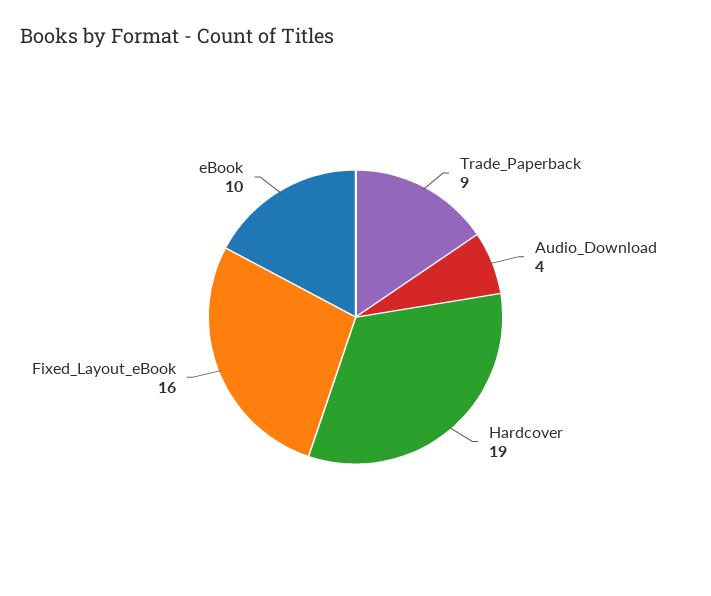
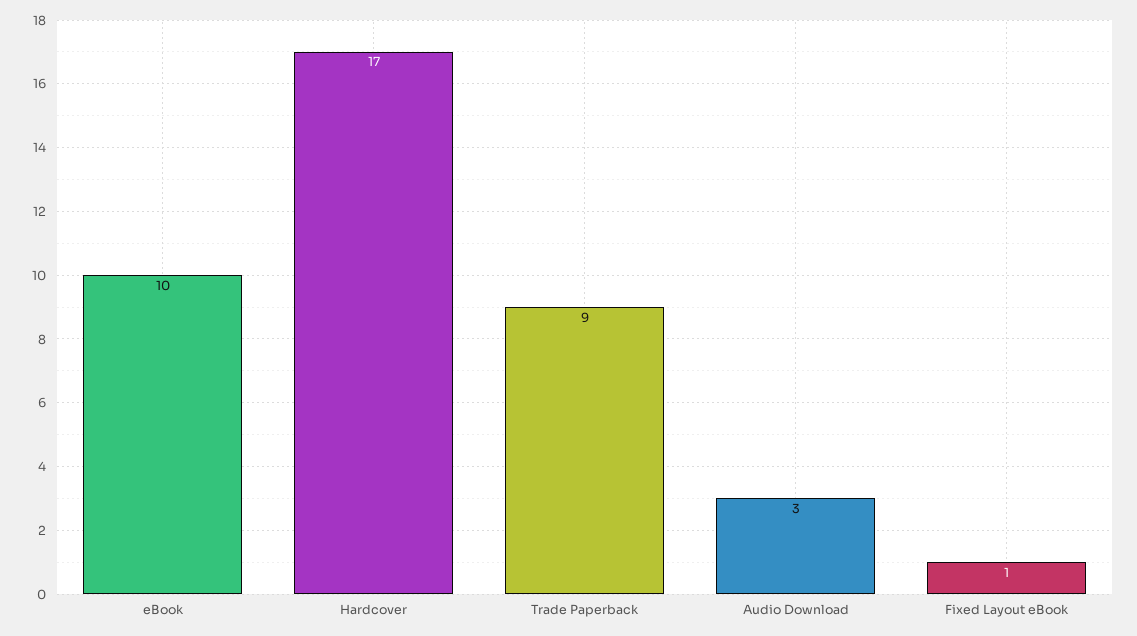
Audio_Download: 4 -> 3
Hardcover: 19 -> 17
Fixed_Layout_eBook: 16 -> 1

